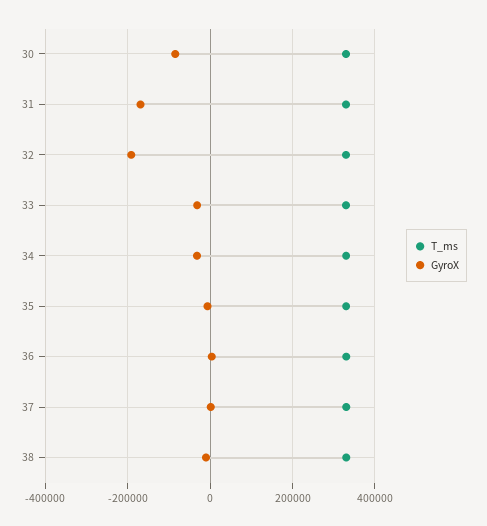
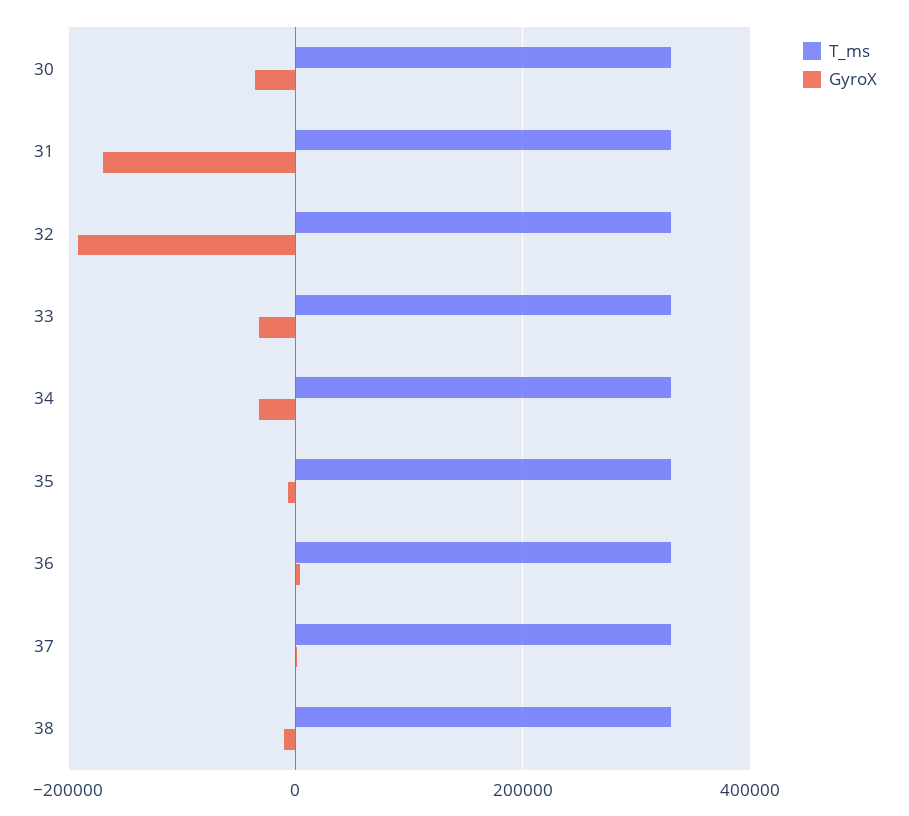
GyroX, 30: -80000 -> -40000

